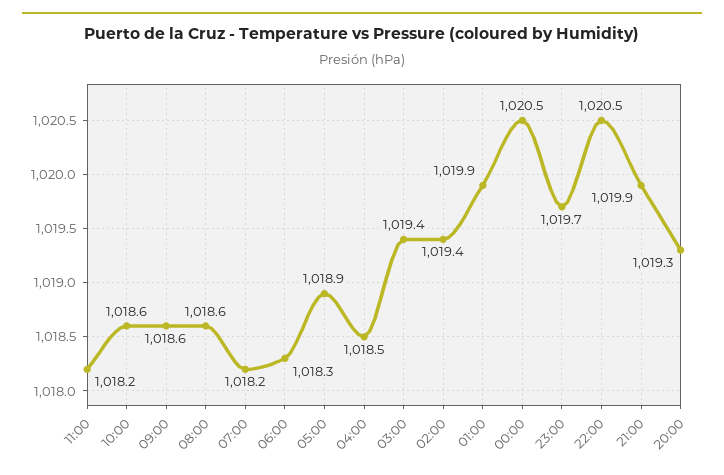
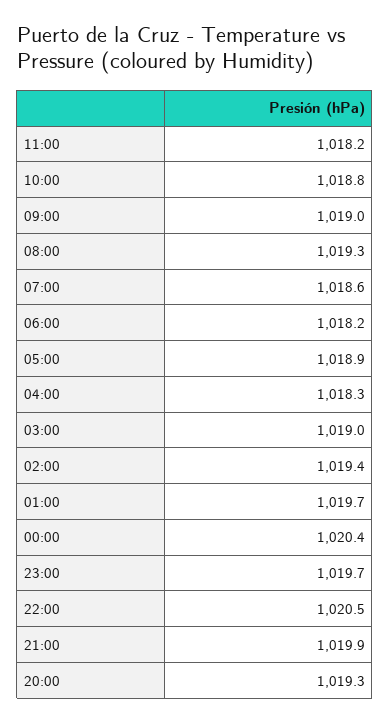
10:00: 1018.6 -> 1018.8
09:00: 1018.6 -> 1019
08:00: 1018.6 -> 1019.3
07:00: 1018.2 -> 1018.6
06:00: 1018.3 -> 1018.2
04:00: 1018.5 -> 1018.3
03:00: 1019.4 -> 1019
01:00: 1019.9 -> 1019.7
00:00: 1020.5 -> 1020.4

